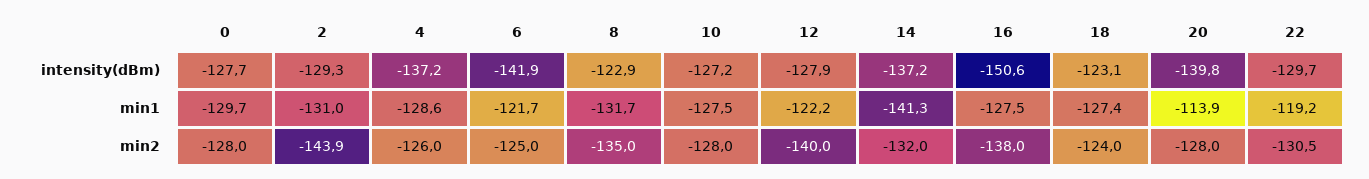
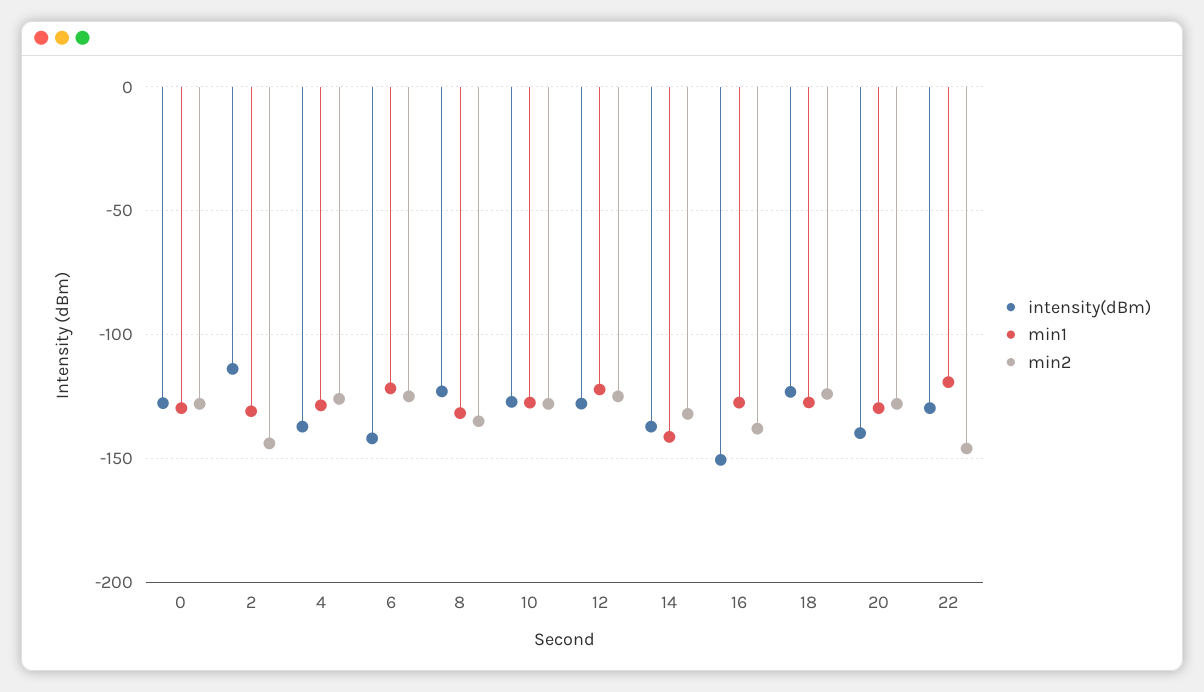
intensity(dBm), 2: -129.3 -> -115
min1, 20: -113.9 -> -130
min2, 12: -140 -> -125
min2, 22: -130.5 -> -145

